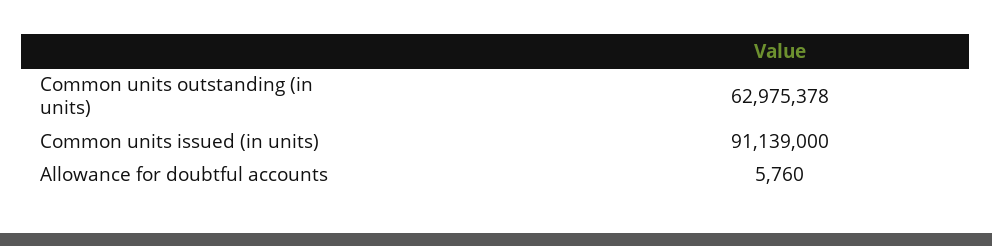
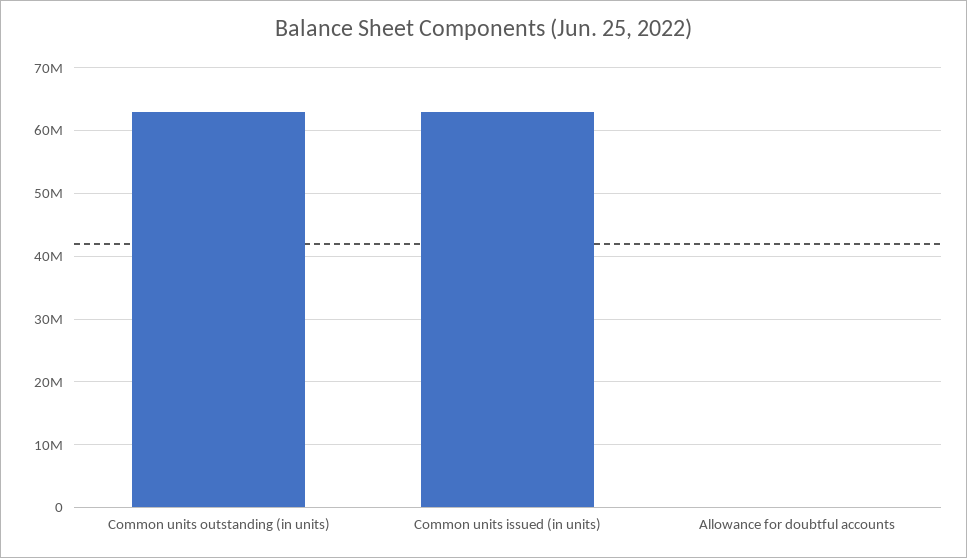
Common units issued (in units): 91139000 -> 63000000

